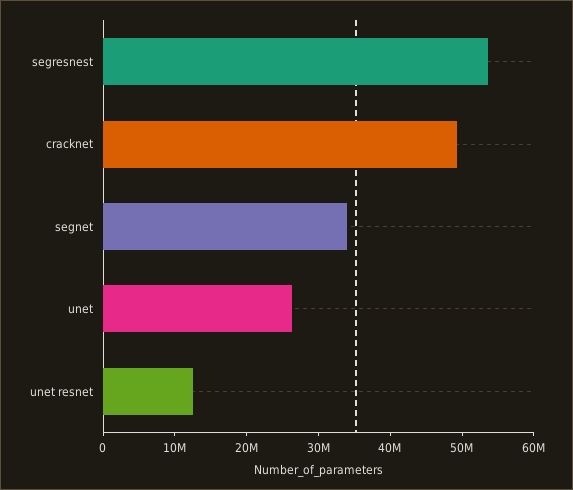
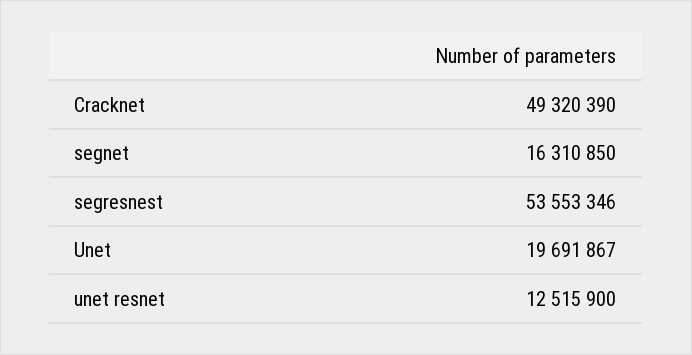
segnet: 34000000 -> 16310850
unet: 26000000 -> 19691867

